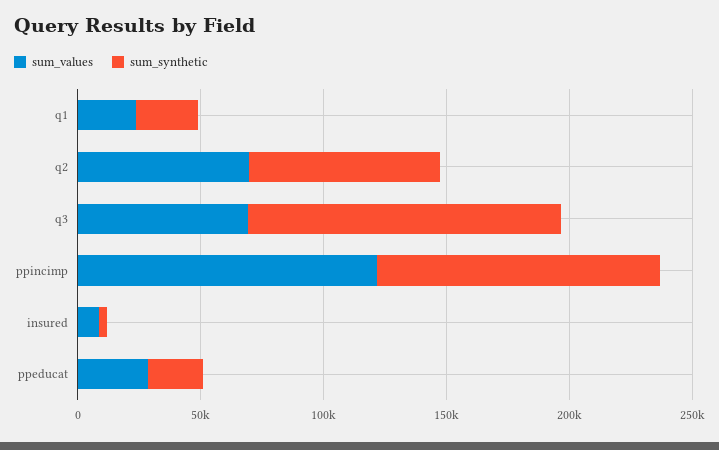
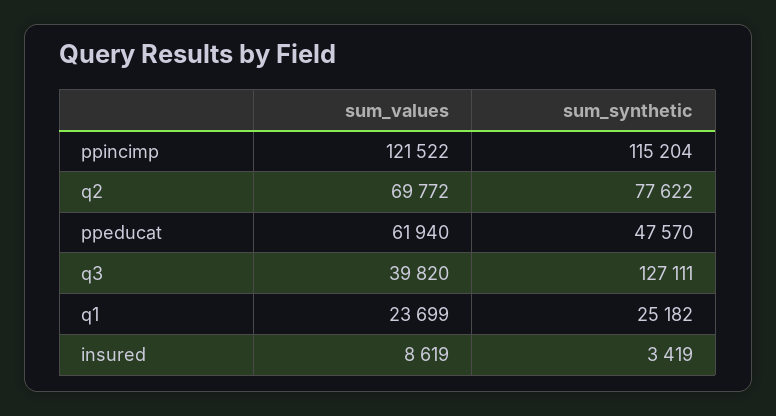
sum_values, q3: 70000 -> 39820
sum_values, ppeducat: 30000 -> 61940
sum_synthetic, ppeducat: 20000 -> 47570

